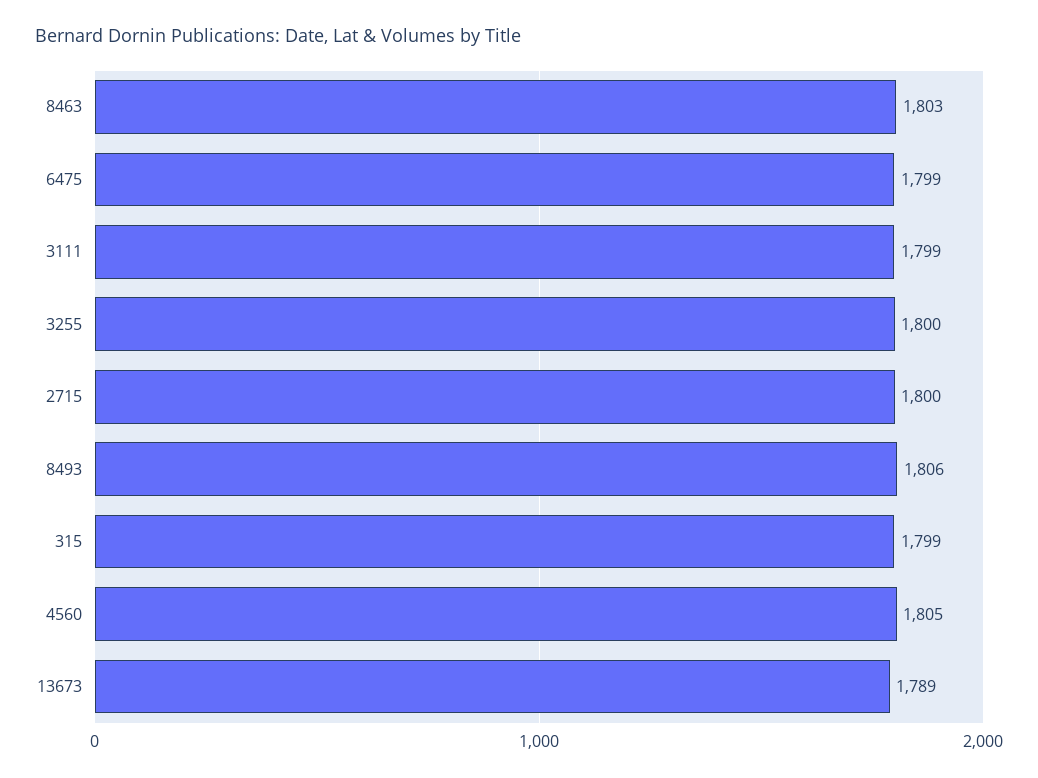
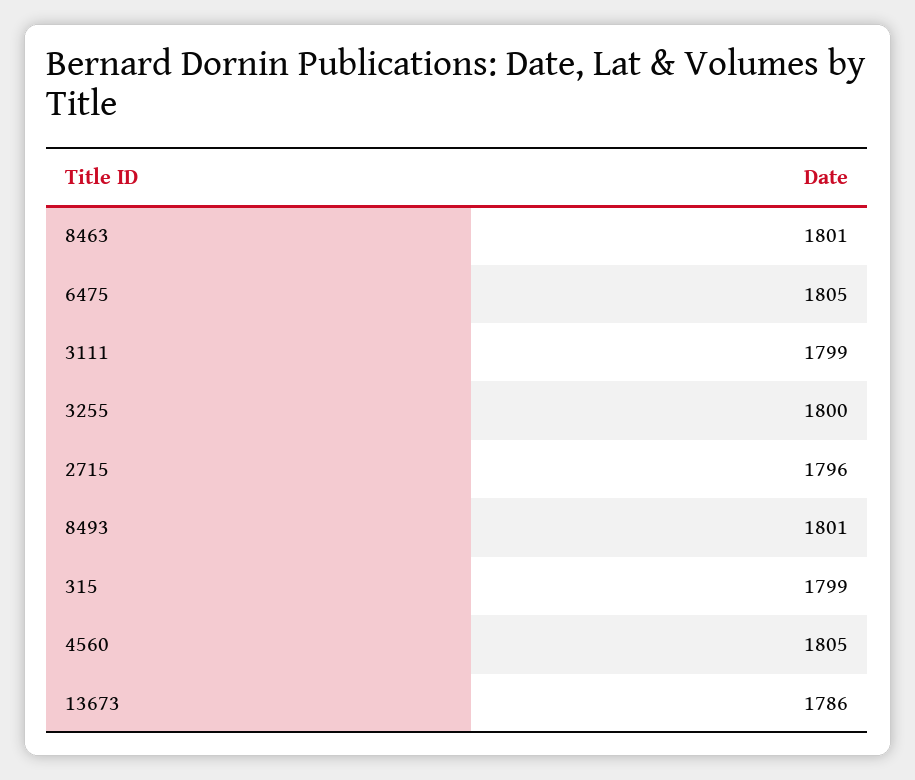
8463: 1803 -> 1801
6475: 1799 -> 1805
2715: 1800 -> 1796
8493: 1806 -> 1801
13673: 1789 -> 1786

